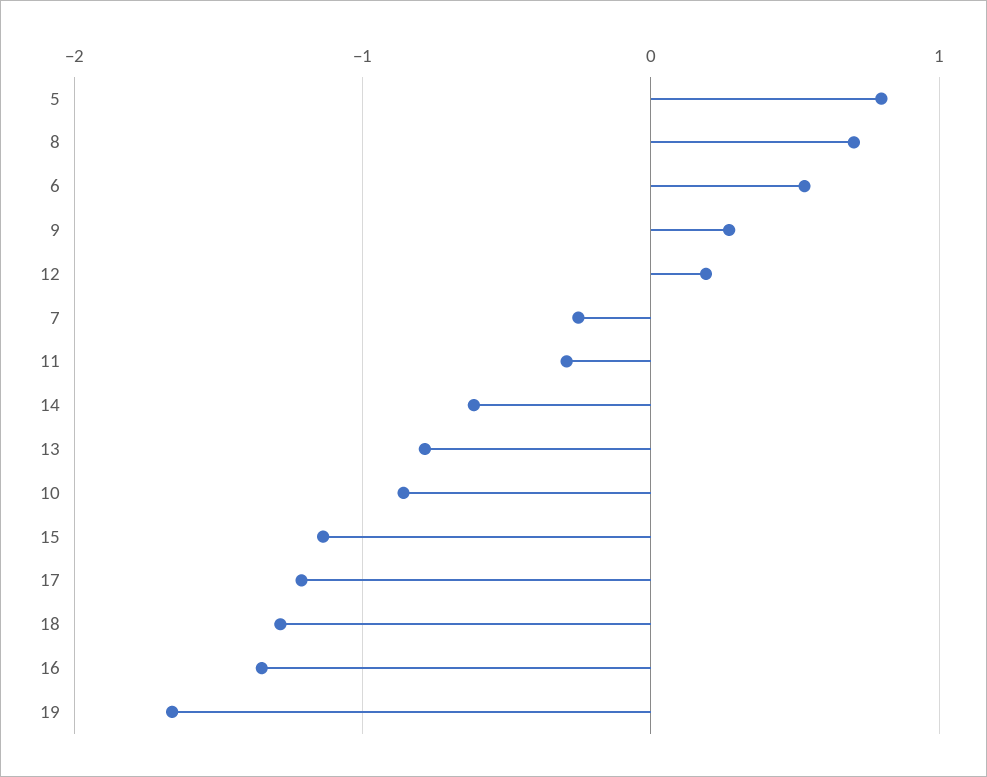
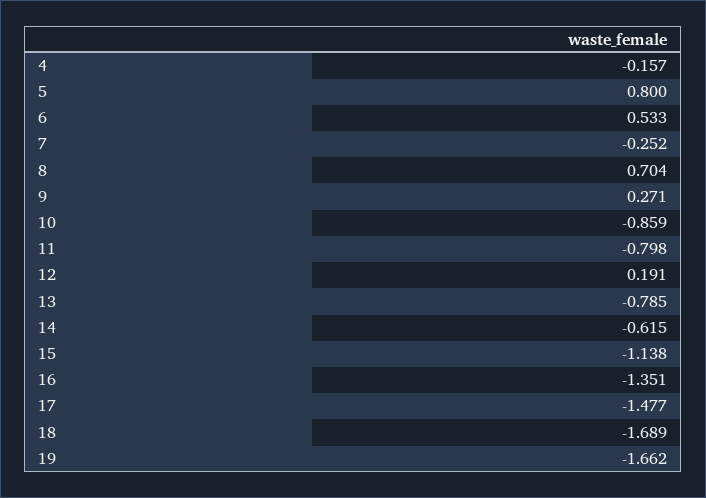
11: -0.3 -> -0.798
17: -1.2 -> -1.477
18: -1.3 -> -1.689
4: none -> -0.157

